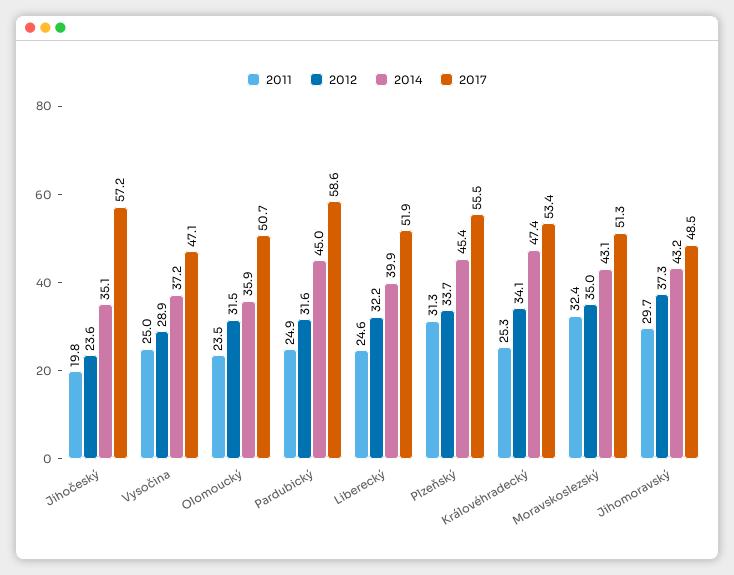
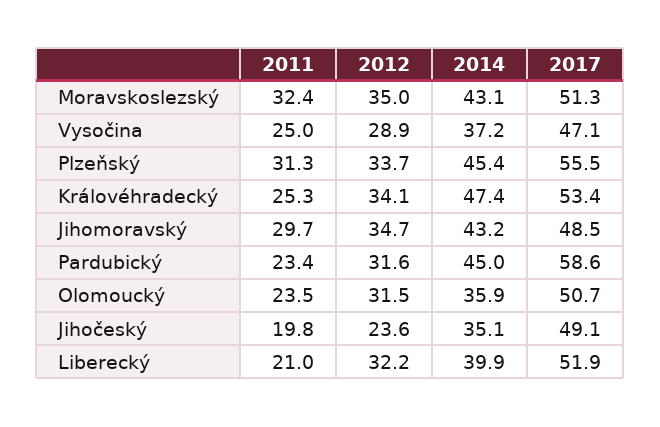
2017, Jihočeský: 57.2 -> 49.1
2011, Pardubický: 24.9 -> 23.4
2011, Liberecký: 24.6 -> 21
2012, Jihomoravský: 37.3 -> 34.7

